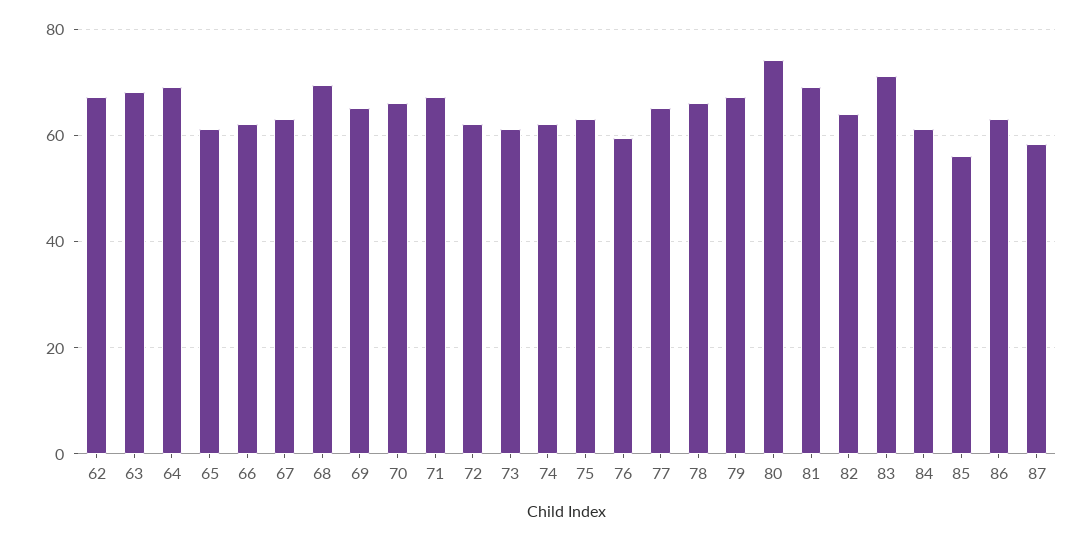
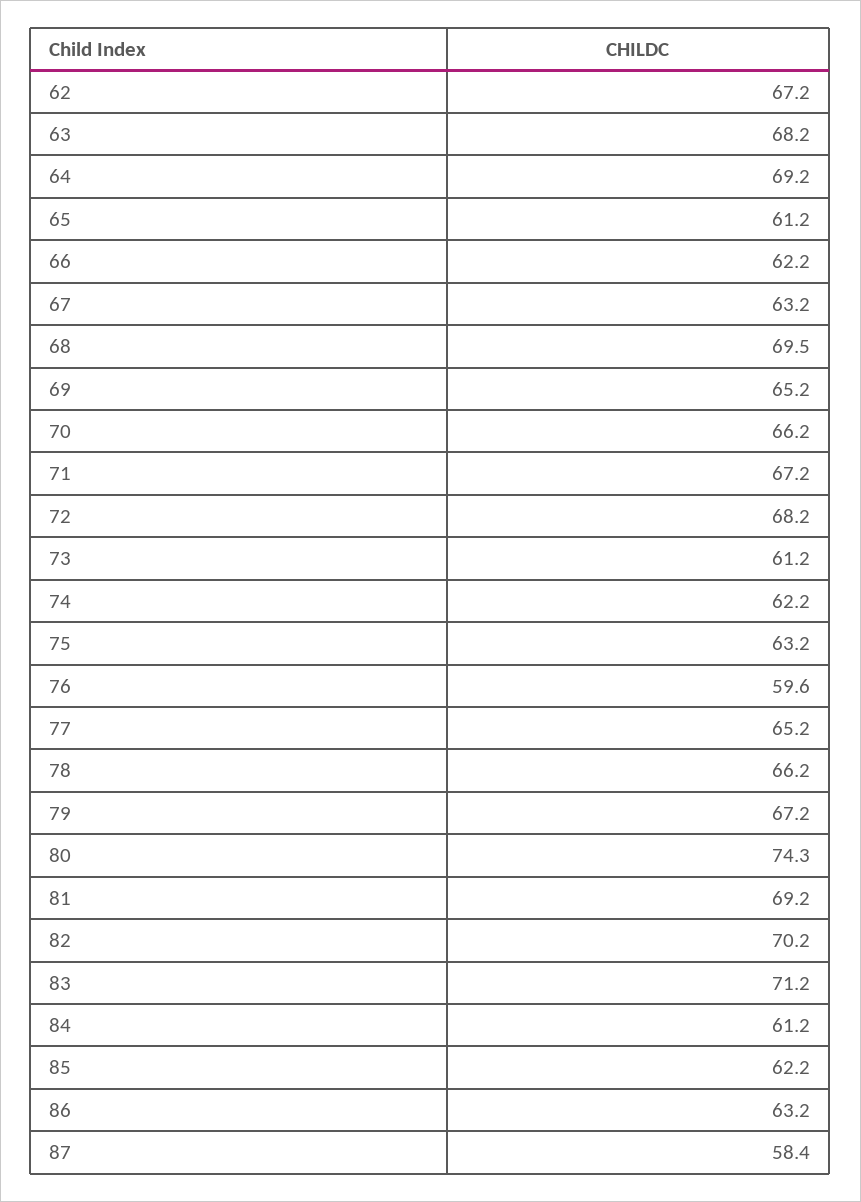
72: 62 -> 68.2
82: 64 -> 70.2
85: 56 -> 62.2

